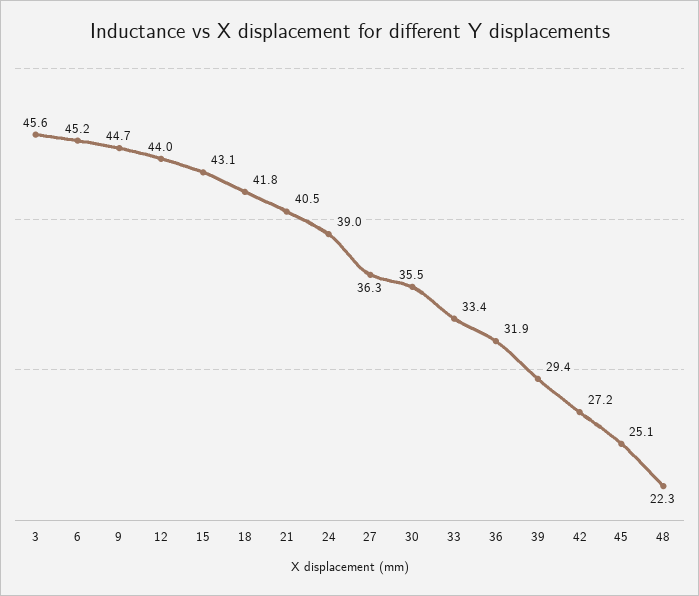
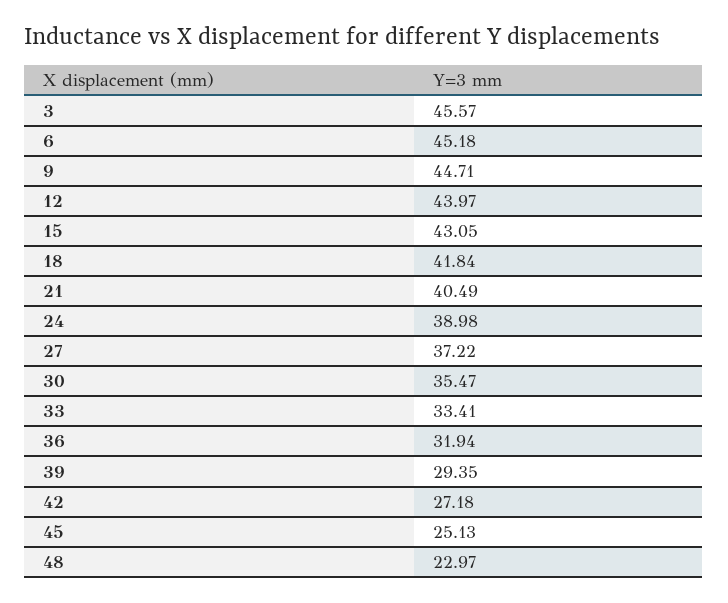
27: 36.3 -> 37.22
48: 22.3 -> 22.97

